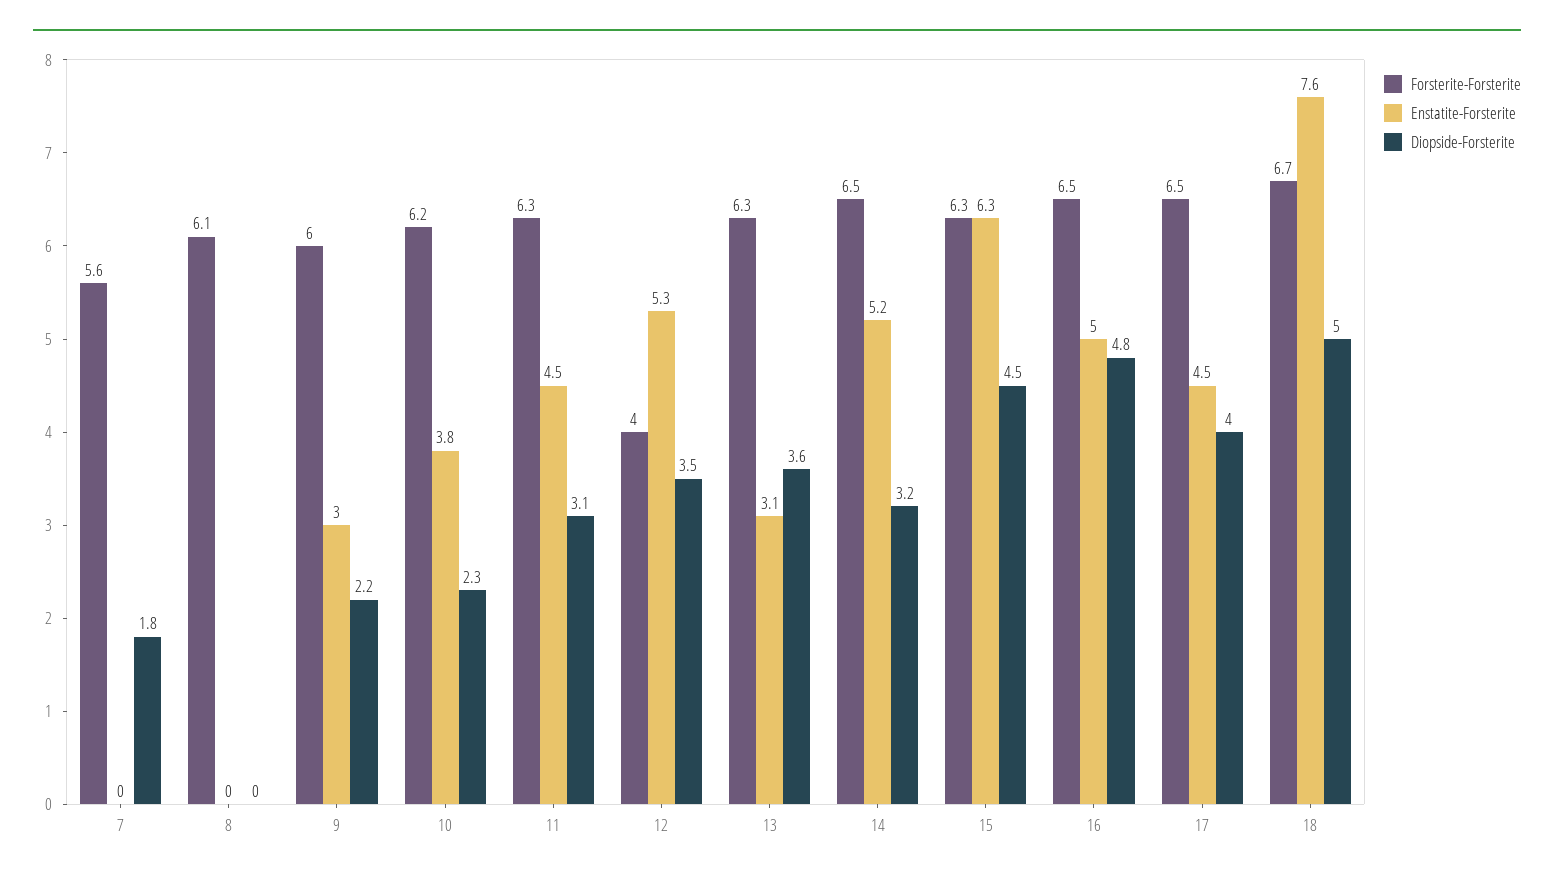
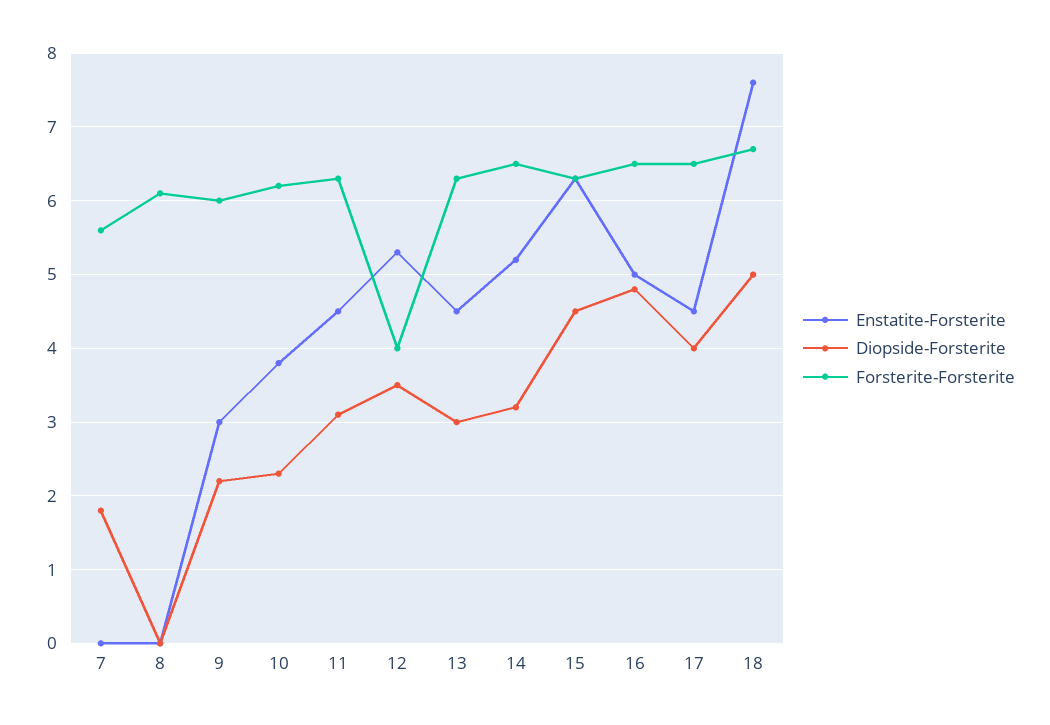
Enstatite-Forsterite, 13: 3.1 -> 4.5
Diopside-Forsterite, 13: 3.6 -> 3

